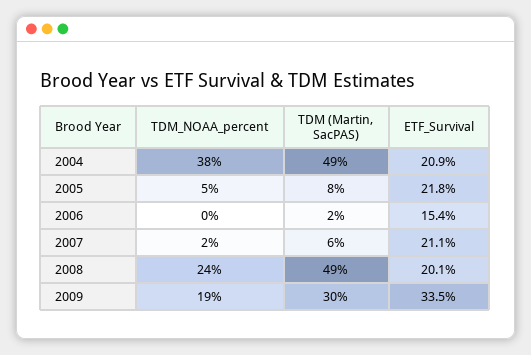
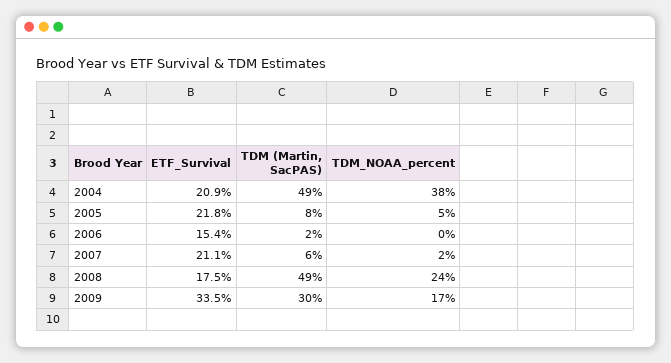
ETF_Survival, 2008: 20.1 -> 17.5
TDM_NOAA_percent, 2009: 19 -> 17

